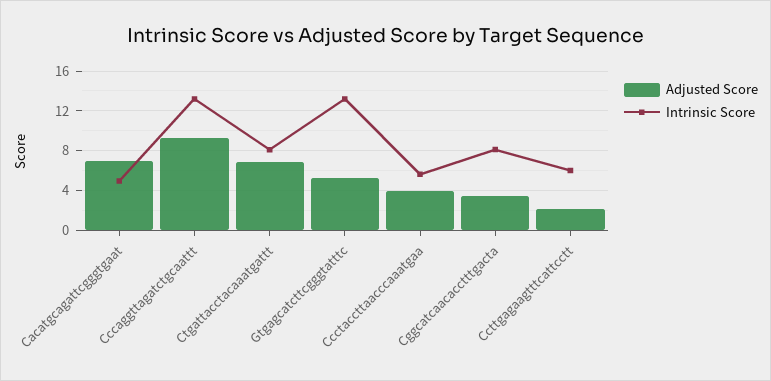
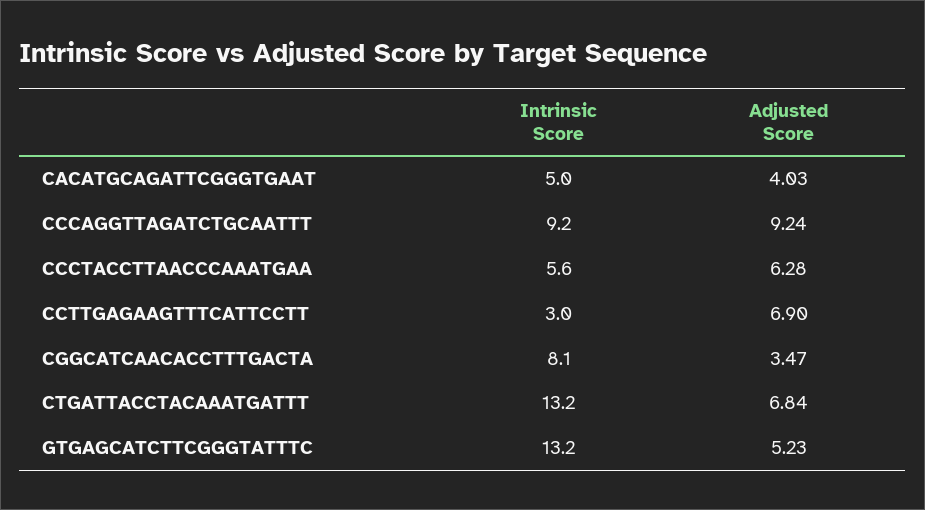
Adjusted Score, Cacatgcagattcgggtgaat: 7 -> 4.03
Intrinsic Score, Cccaggttagatctgcaattt: 13 -> 9.2
Intrinsic Score, Ctgattacctacaaatgattt: 8 -> 13.2
Adjusted Score, Ccctaccttaacccaaatgaa: 4 -> 6.28
Adjusted Score, Ccttgagaagtttcattcctt: 2 -> 6.9
Intrinsic Score, Ccttgagaagtttcattcctt: 6 -> 3

